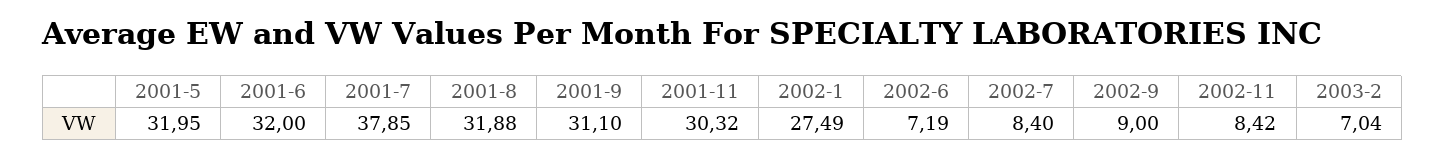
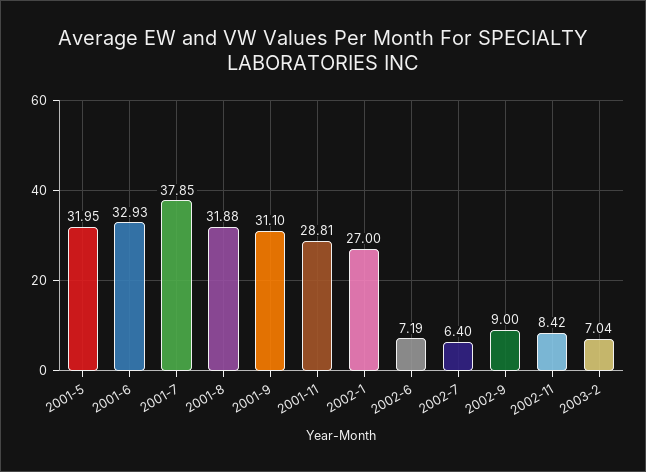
2001-6: 32 -> 32.93
2001-11: 30.32 -> 28.81
2002-1: 27.49 -> 27
2002-7: 8.4 -> 6.4

